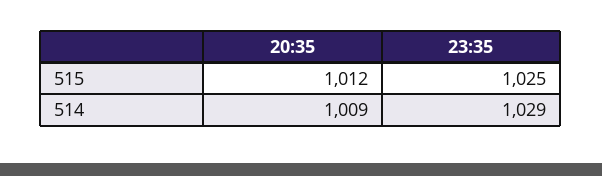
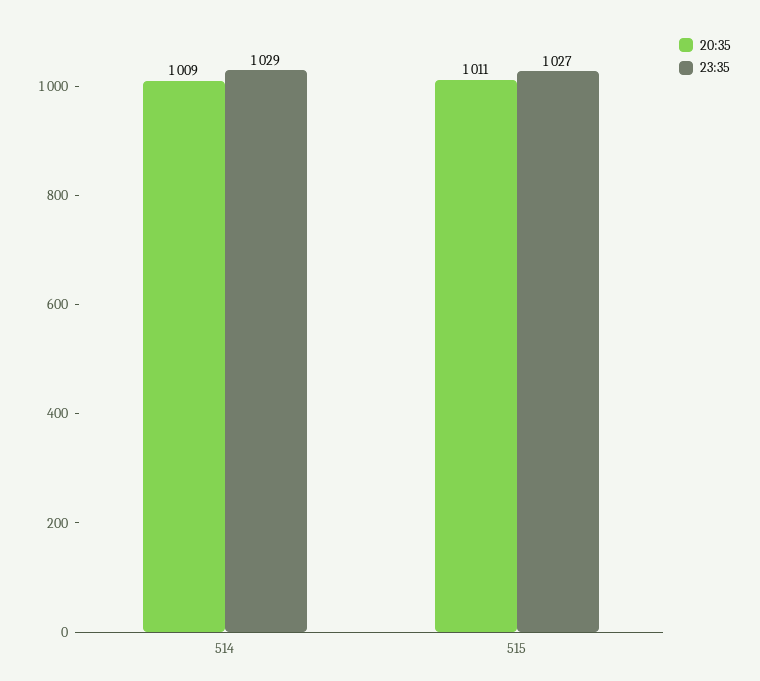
20:35, 515: 1012 -> 1011
23:35, 515: 1025 -> 1027

